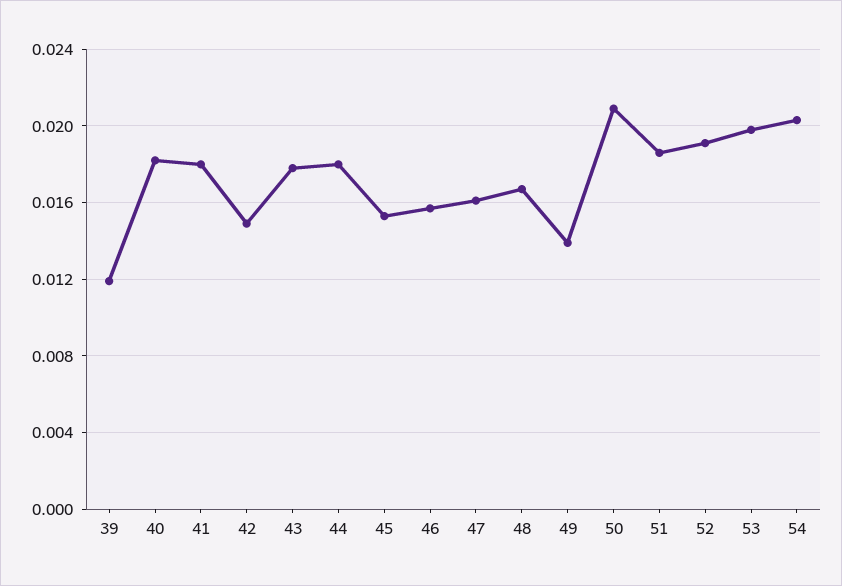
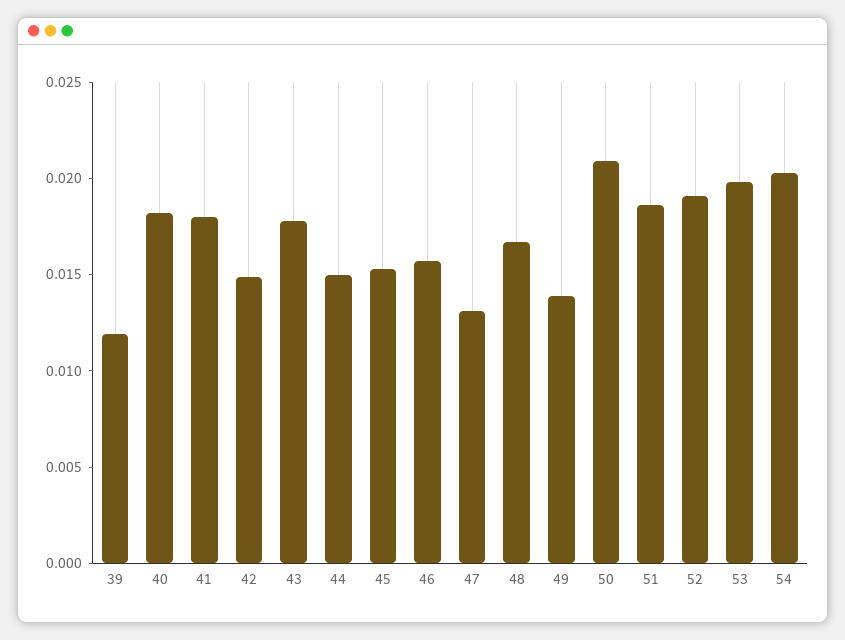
44: 0.018 -> 0.015
47: 0.016 -> 0.013

